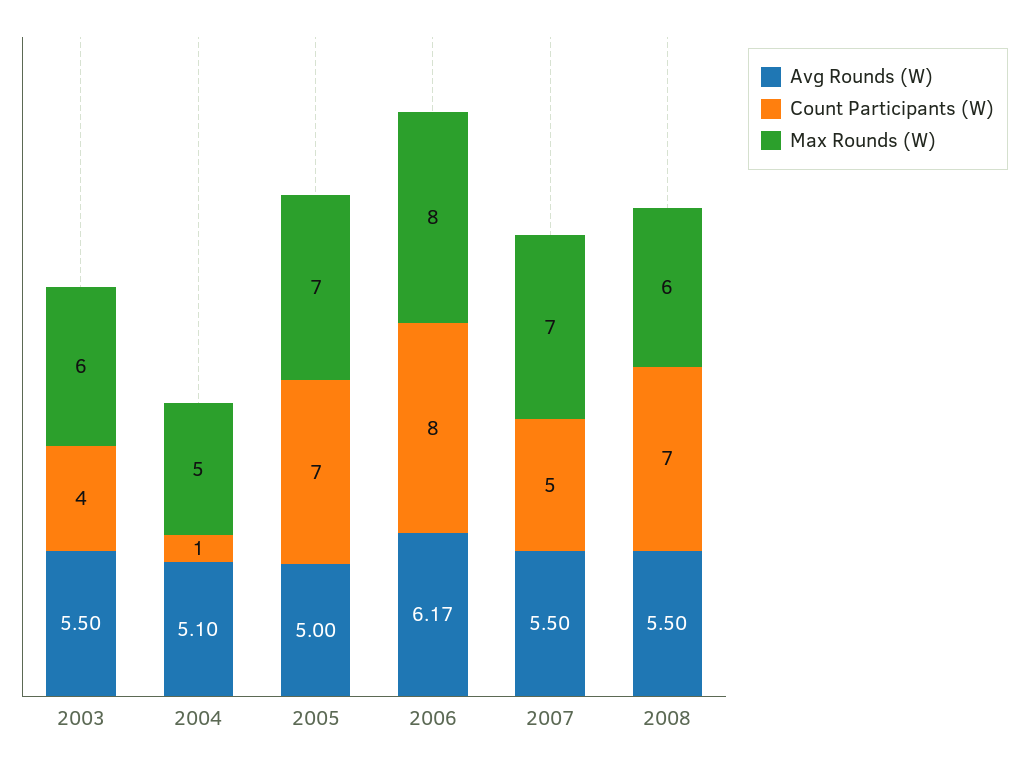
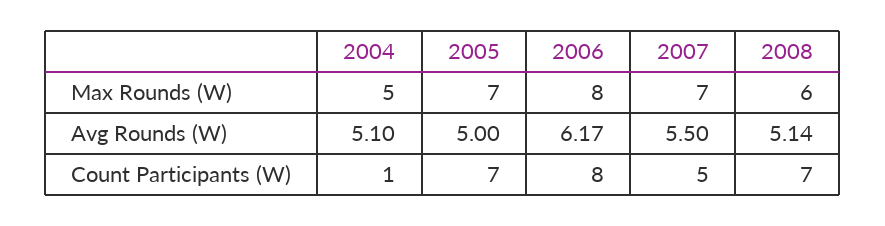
Avg Rounds (W), 2003: 5.5 -> none
Count Participants (W), 2003: 4 -> none
Max Rounds (W), 2003: 6 -> none
Avg Rounds (W), 2008: 5.5 -> 5.14

